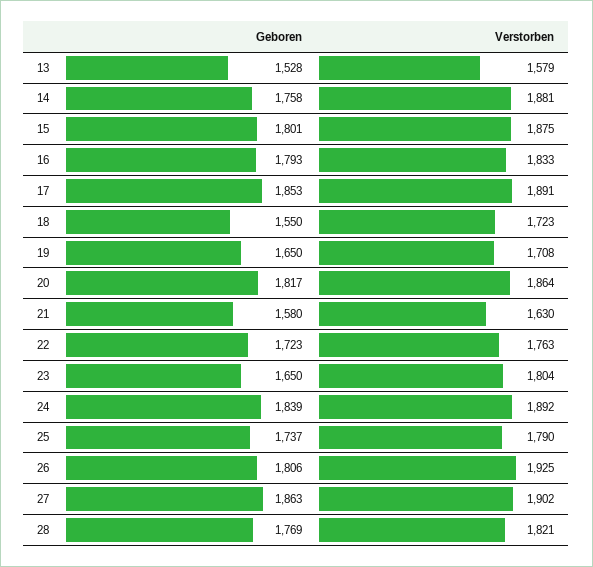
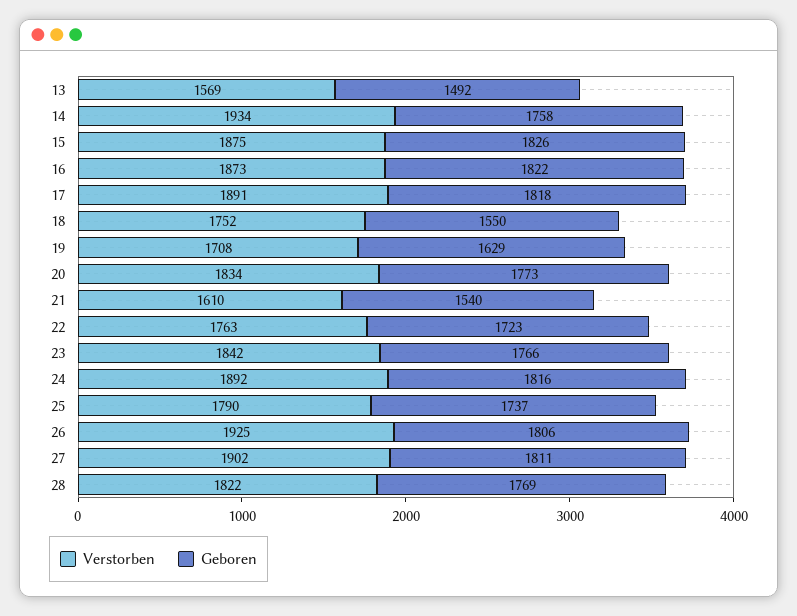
Geboren, 13: 1528 -> 1492
Verstorben, 13: 1579 -> 1569
Verstorben, 14: 1881 -> 1934
Geboren, 15: 1801 -> 1826
Geboren, 16: 1793 -> 1822
Verstorben, 16: 1833 -> 1873
Geboren, 17: 1853 -> 1818
Verstorben, 18: 1723 -> 1752
Geboren, 19: 1650 -> 1629
Geboren, 20: 1817 -> 1773
Verstorben, 20: 1864 -> 1834
Geboren, 21: 1580 -> 1540
Verstorben, 21: 1630 -> 1610
Geboren, 23: 1650 -> 1766
Verstorben, 23: 1804 -> 1842
Geboren, 24: 1839 -> 1816
Geboren, 27: 1863 -> 1811
Verstorben, 28: 1821 -> 1822

